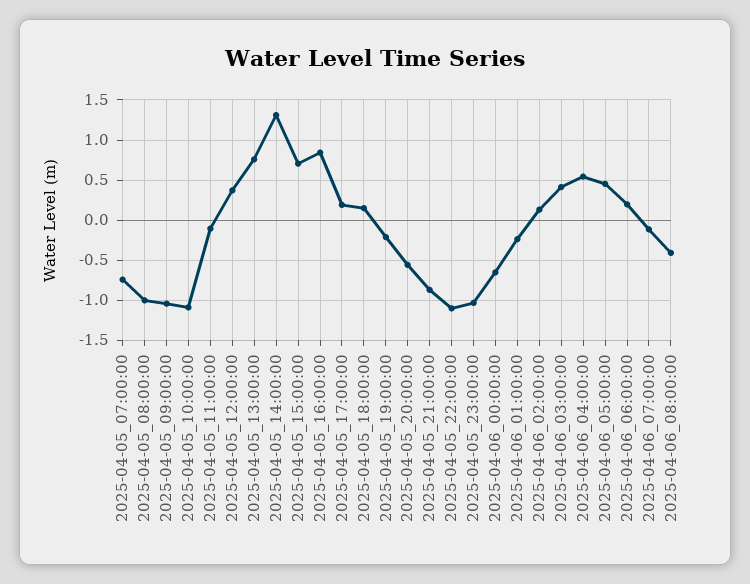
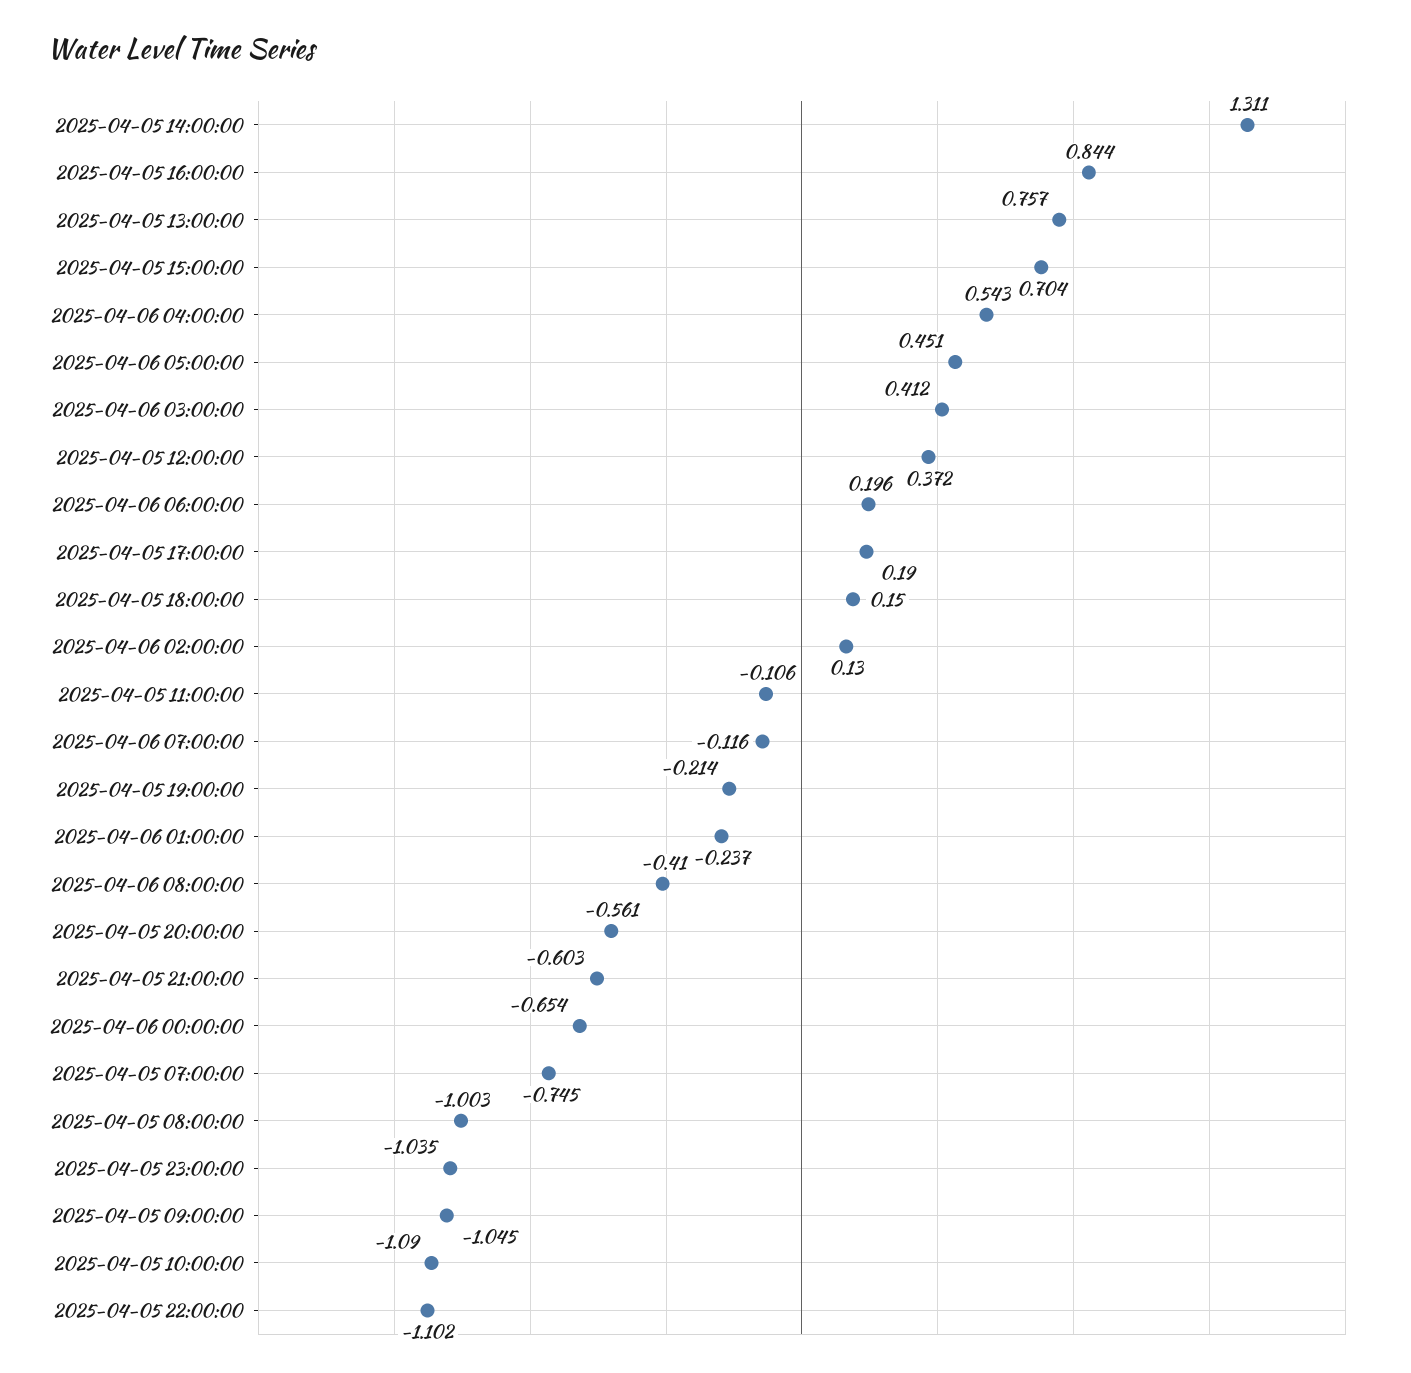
2025-04-05_21:00:00: -0.9 -> -0.603

